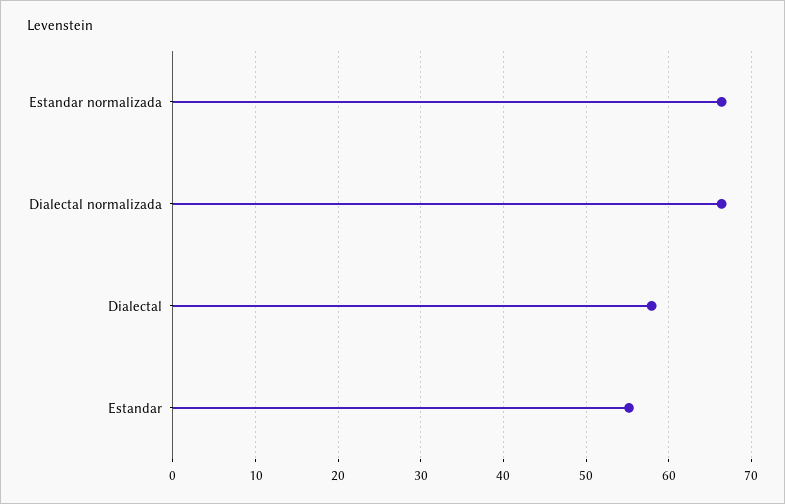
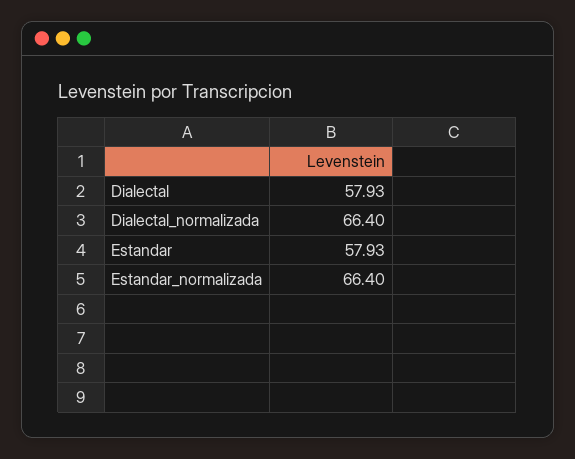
Estandar: 55 -> 57.93

